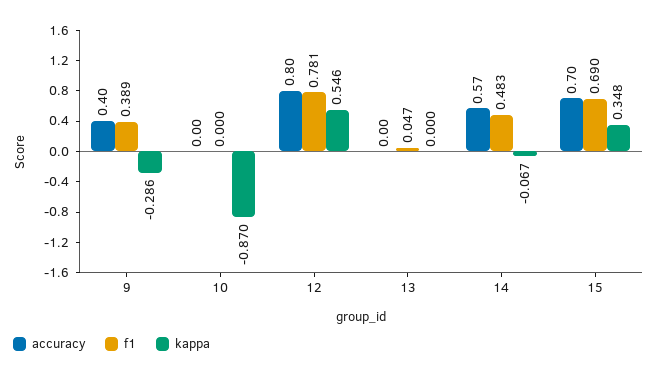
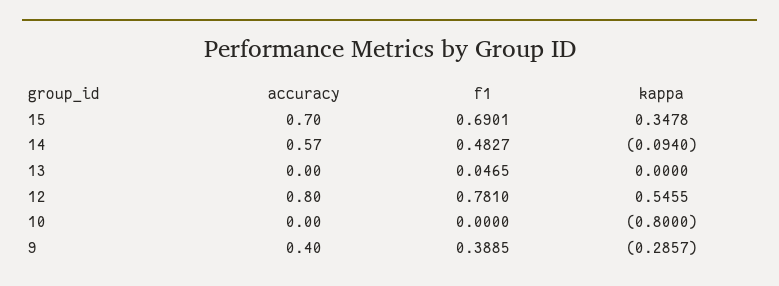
kappa, 10: -0.87 -> -0.8
kappa, 14: -0.067 -> -0.094

